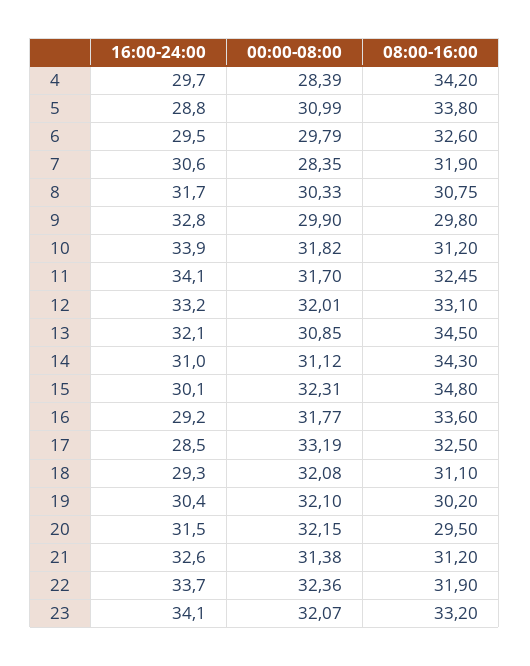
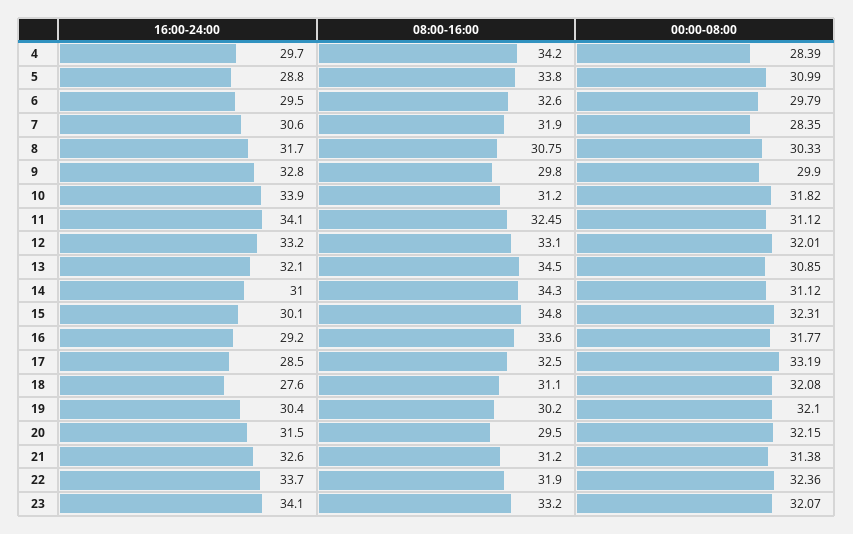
00:00-08:00, 11: 31.7 -> 31.12
16:00-24:00, 18: 29.3 -> 27.6

